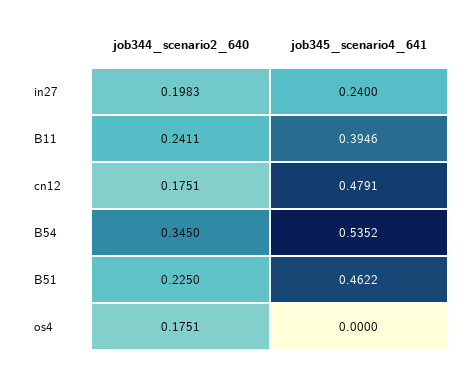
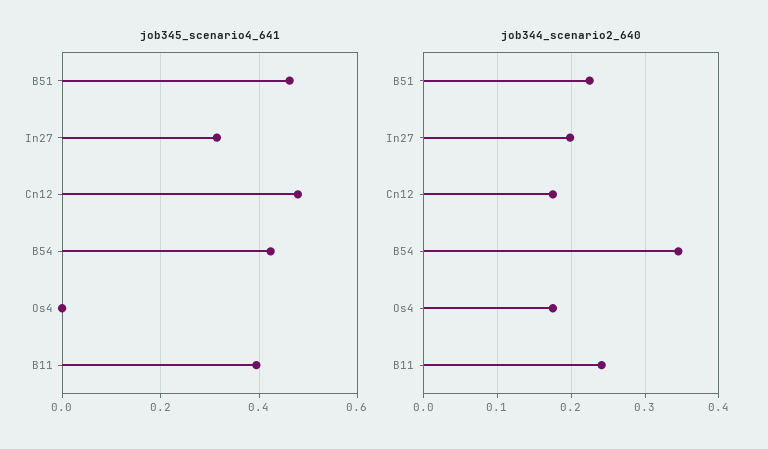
job345_scenario4_641, in27: 0.24 -> 0.32
job345_scenario4_641, B54: 0.5352 -> 0.42

